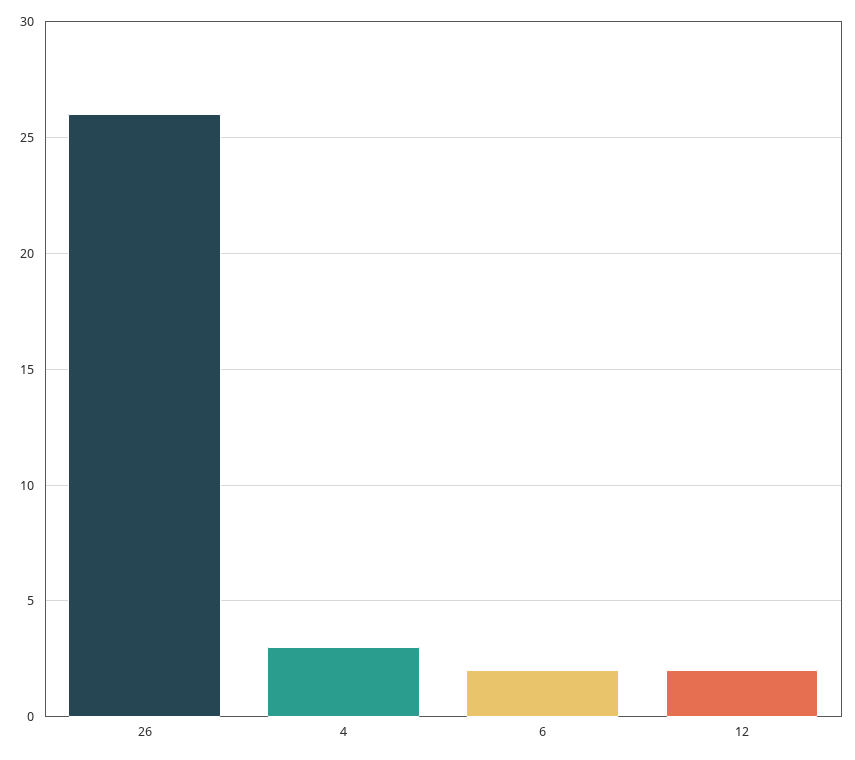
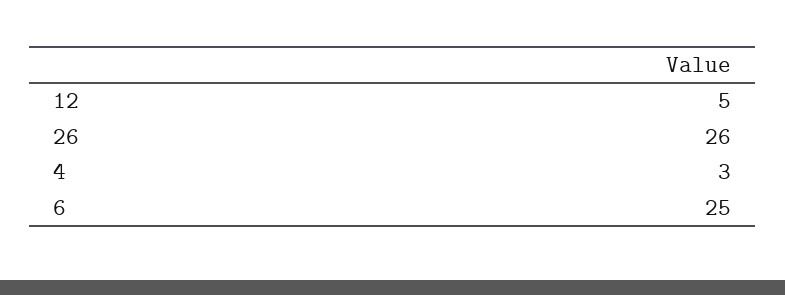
6: 2 -> 25
12: 2 -> 5

